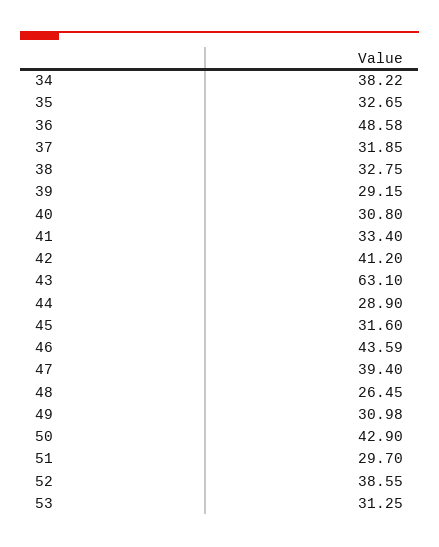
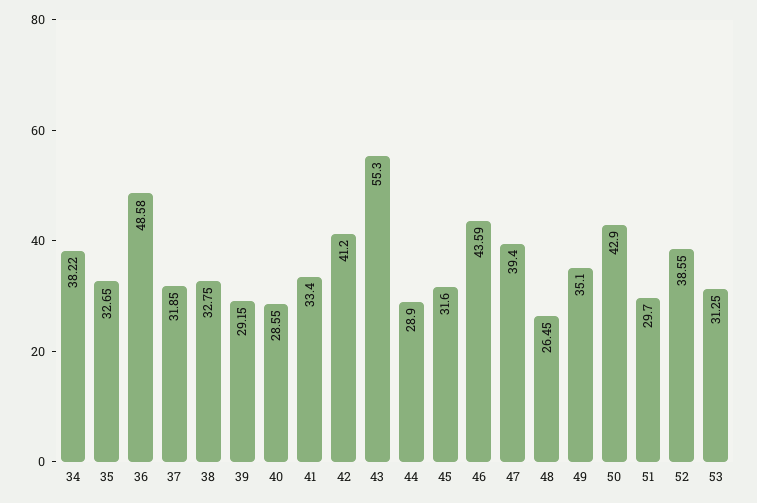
40: 30.8 -> 28.55
43: 63.1 -> 55.3
49: 30.98 -> 35.1

